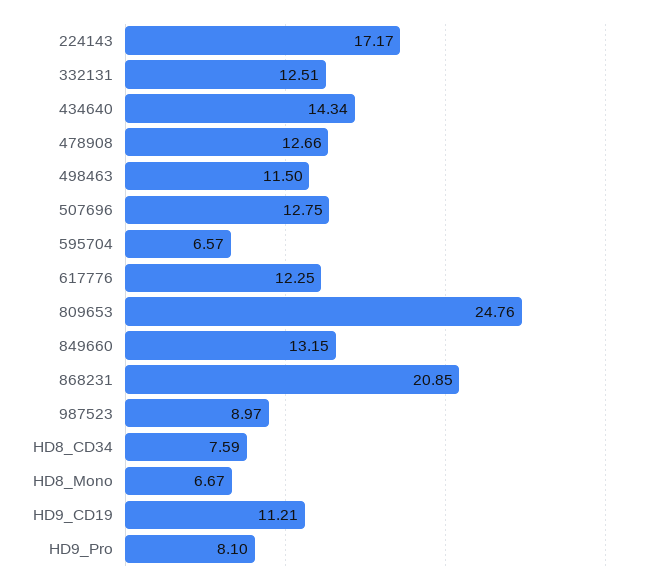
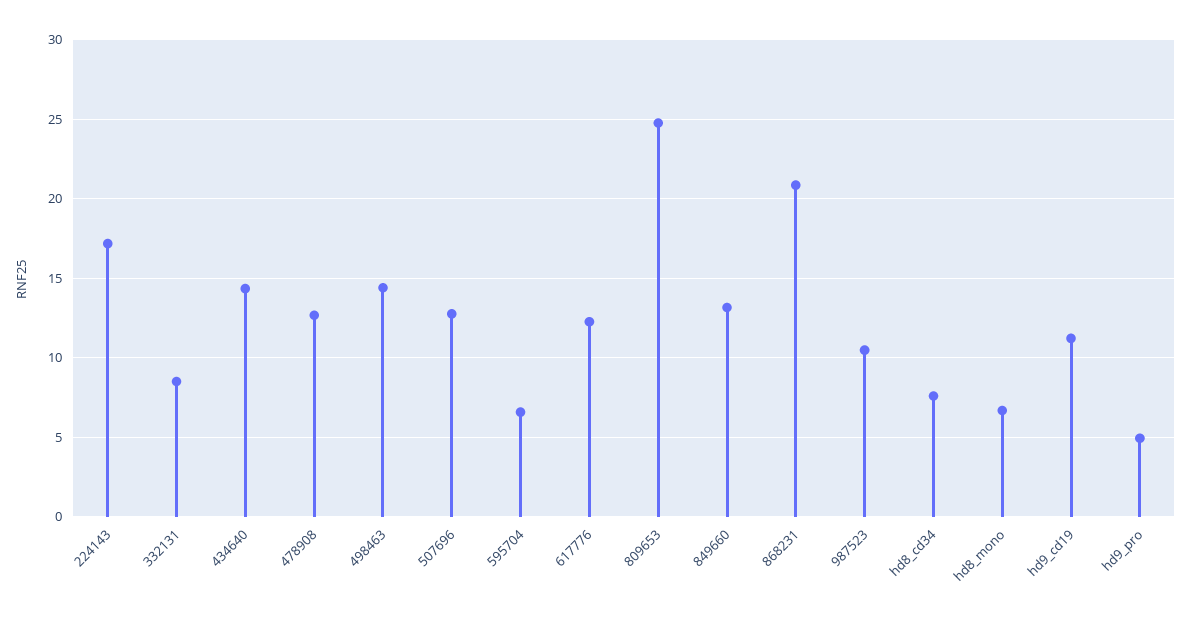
332131: 12.51 -> 8.5
498463: 11.5 -> 14.5
987523: 8.97 -> 10.5
HD9_Pro: 8.1 -> 5

